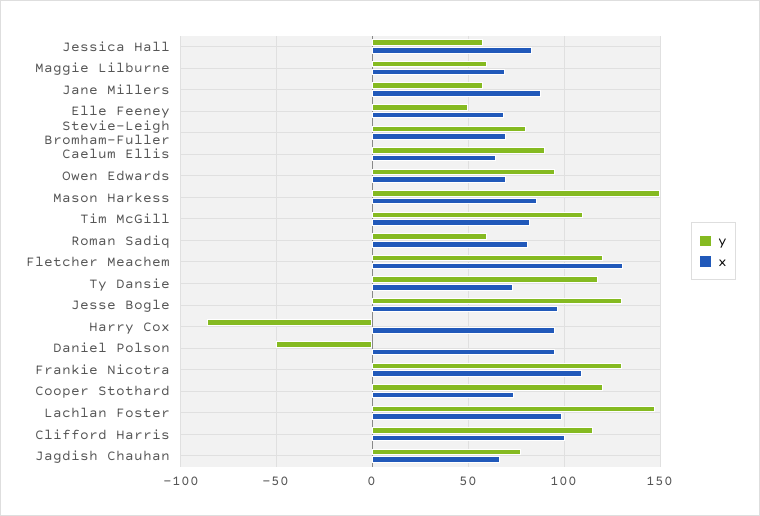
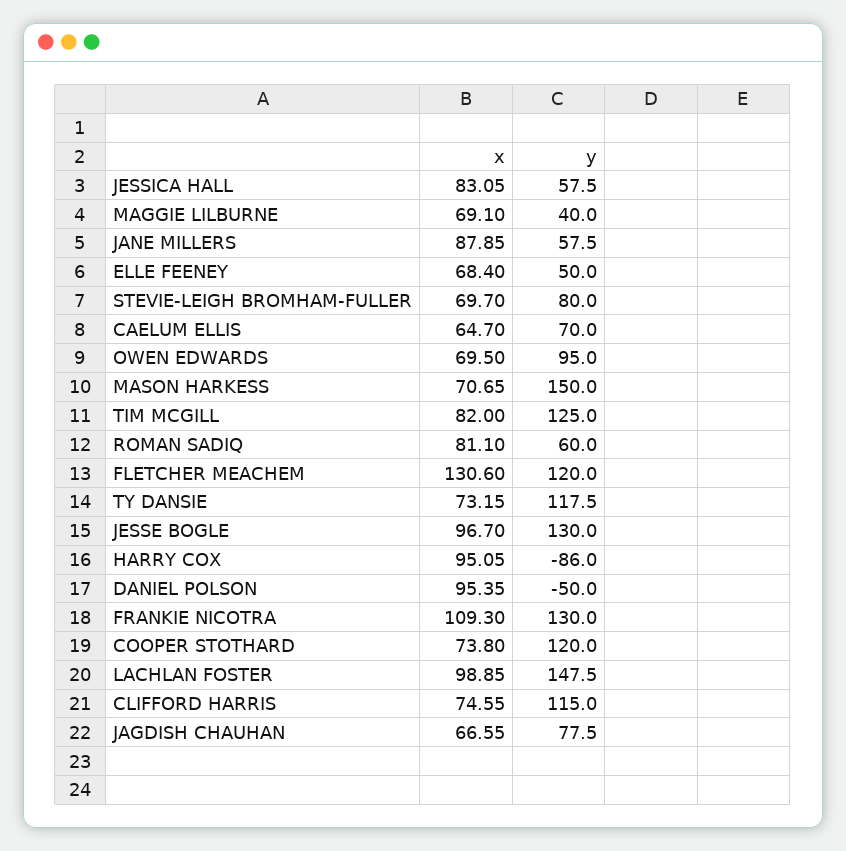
y, Maggie Lilburne: 60 -> 40
y, Caelum Ellis: 90 -> 70
x, Mason Harkess: 85 -> 70.65
y, Tim McGill: 110 -> 125
x, Clifford Harris: 100 -> 74.55

